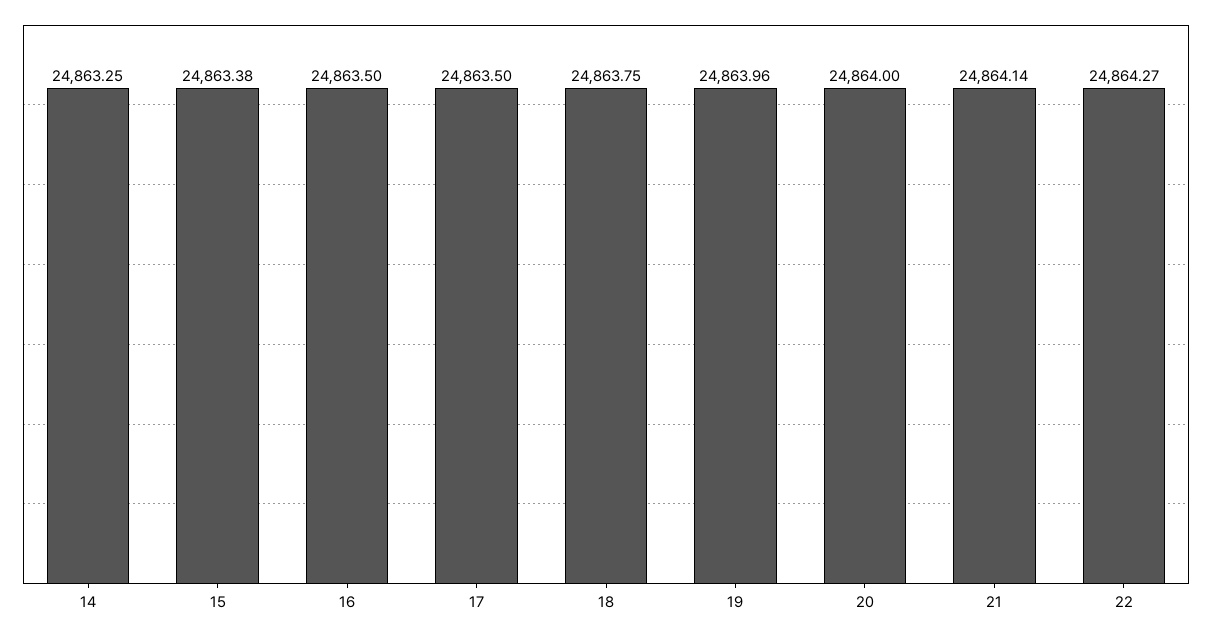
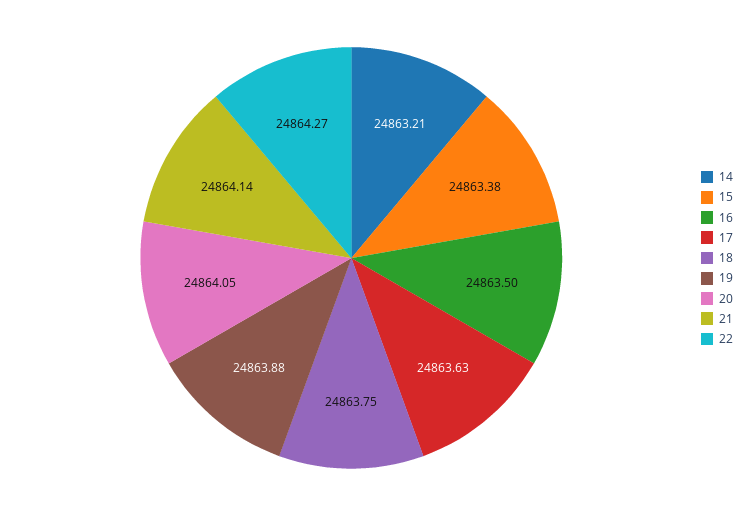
14: 24863.25 -> 24863.21
17: 24863.5 -> 24863.63
19: 24863.96 -> 24863.88
20: 24864 -> 24864.05

